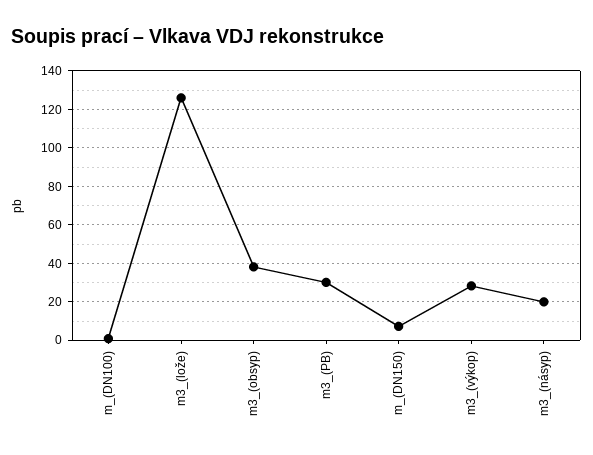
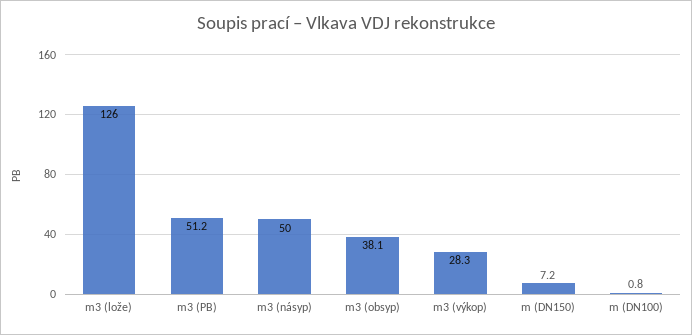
m3_(PB): 30 -> 51.2
m3_(násyp): 20 -> 50

